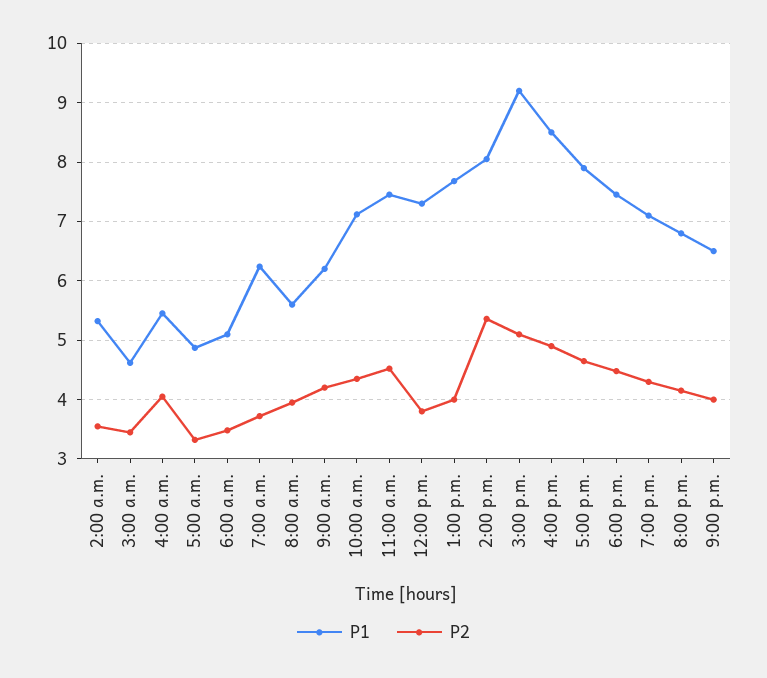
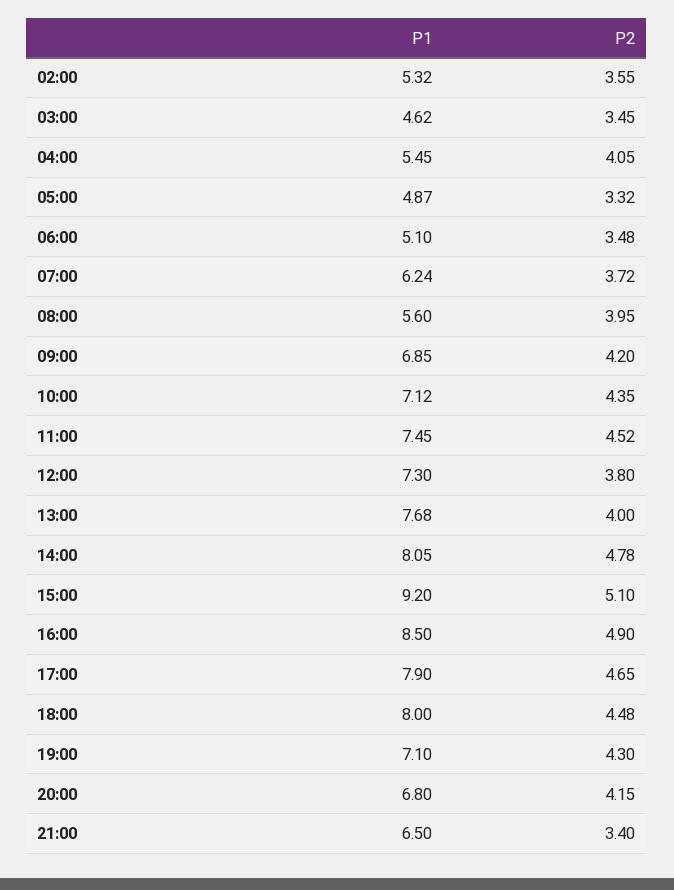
P1, 9:00 a.m.: 6.2 -> 6.85
P2, 2:00 p.m.: 5.4 -> 4.78
P1, 6:00 p.m.: 7.4 -> 8
P2, 9:00 p.m.: 4 -> 3.4

